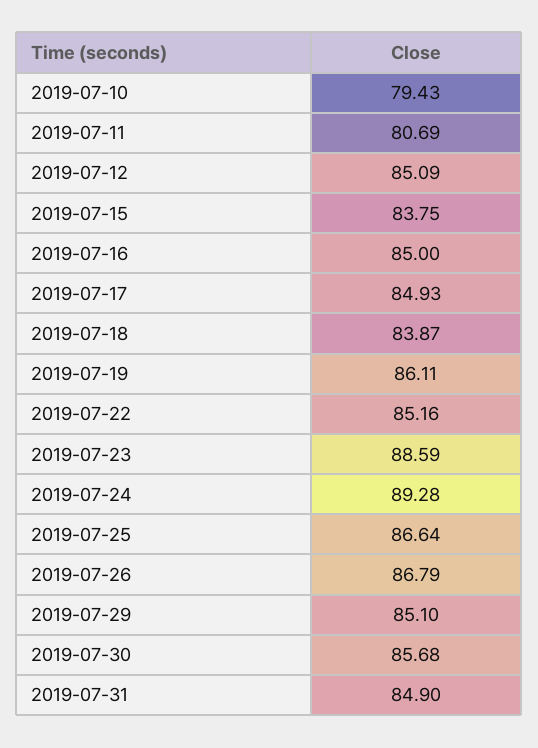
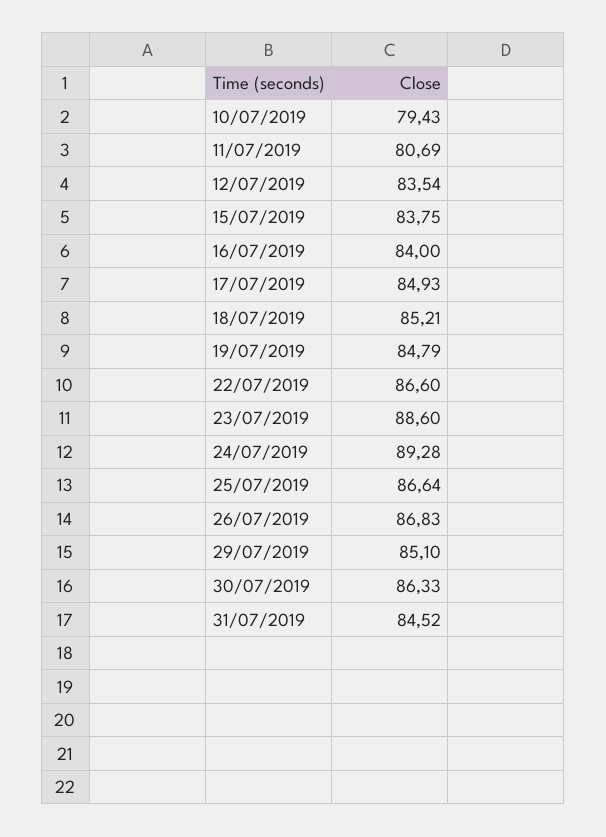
2019-07-12: 85.09 -> 83.54
2019-07-16: 85 -> 84
2019-07-18: 83.87 -> 85.21
2019-07-19: 86.11 -> 84.79
2019-07-22: 85.16 -> 86.6
2019-07-23: 88.59 -> 88.6
2019-07-26: 86.79 -> 86.83
2019-07-30: 85.68 -> 86.33
2019-07-31: 84.9 -> 84.52

